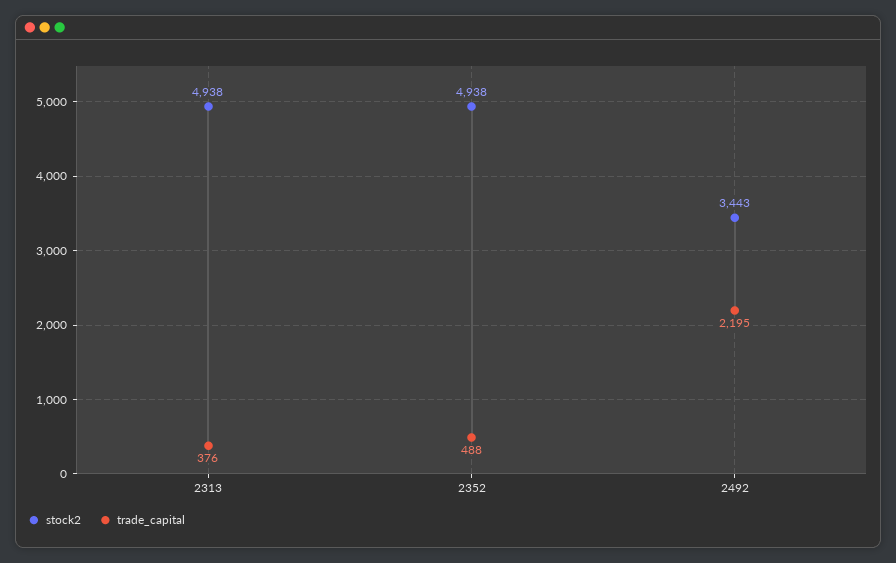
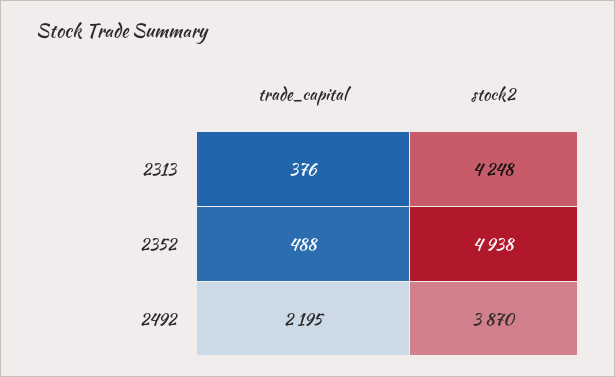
stock2, 2313: 4938 -> 4248
stock2, 2492: 3443 -> 3870

